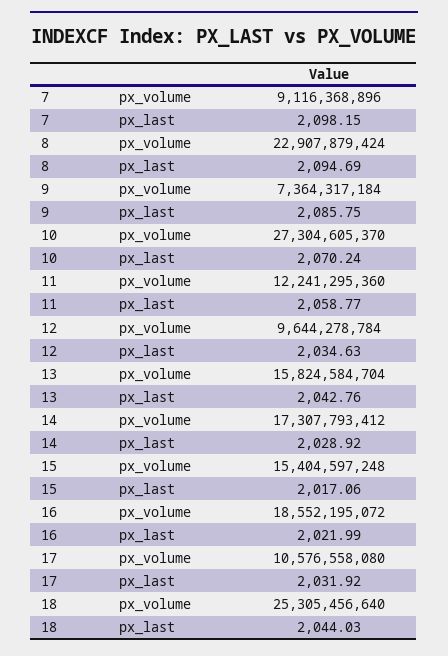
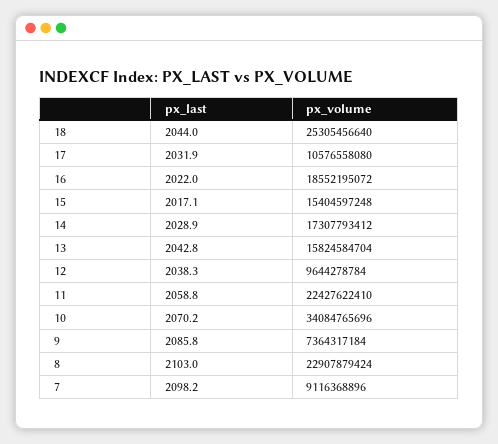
8, px_last: 2094.69 -> 2103
10, px_volume: 27304605370 -> 34084765696
11, px_volume: 12241295360 -> 22427622410
12, px_last: 2034.63 -> 2038.3

